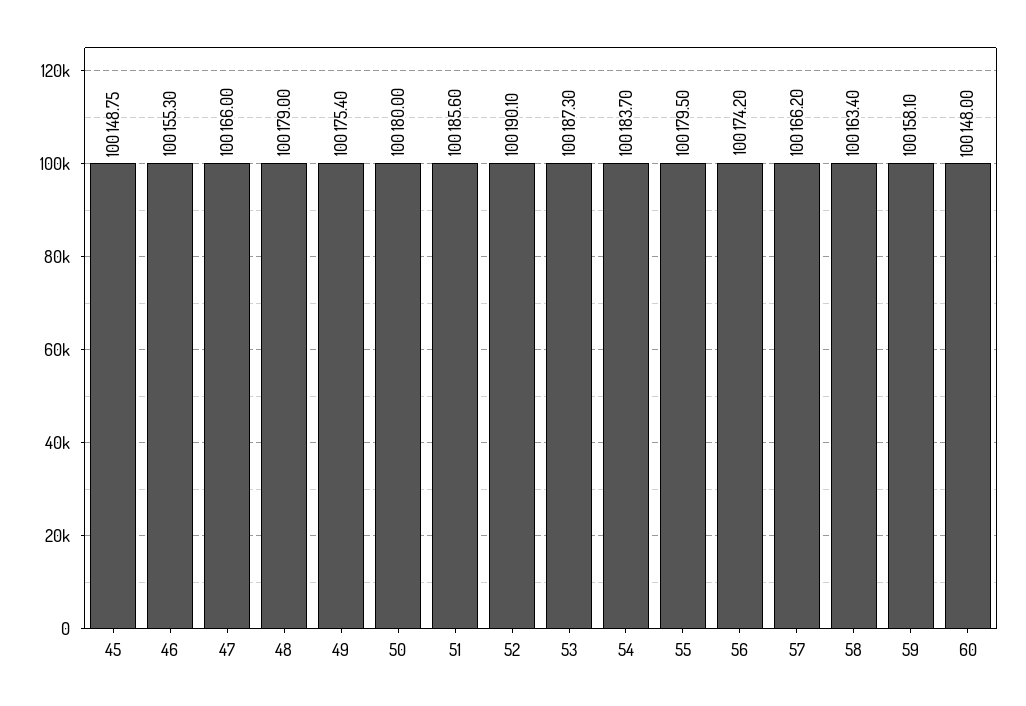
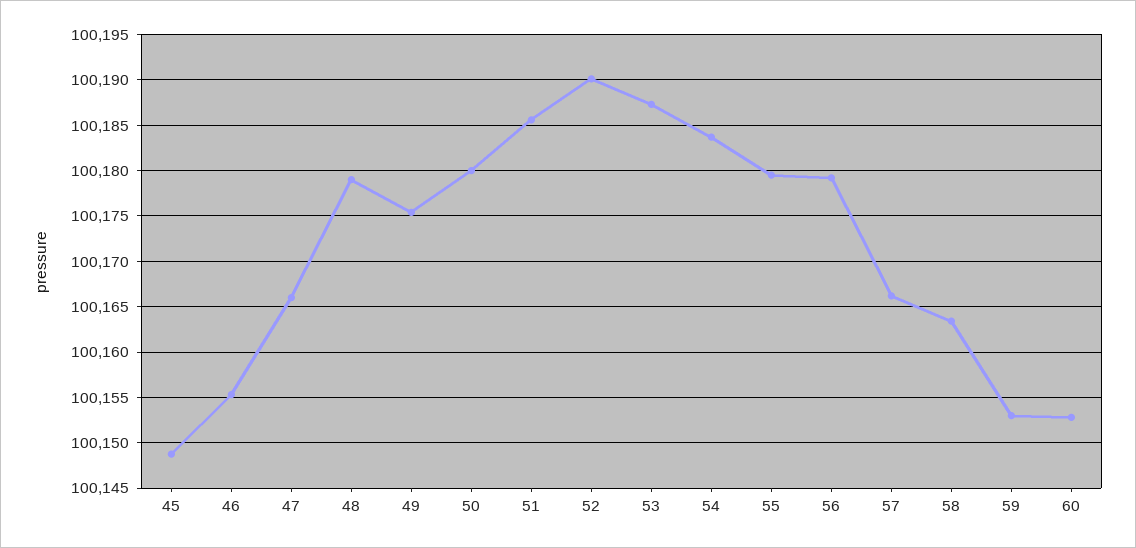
56: 100174.2 -> 100179
59: 100158.1 -> 100153
60: 100148 -> 100153

